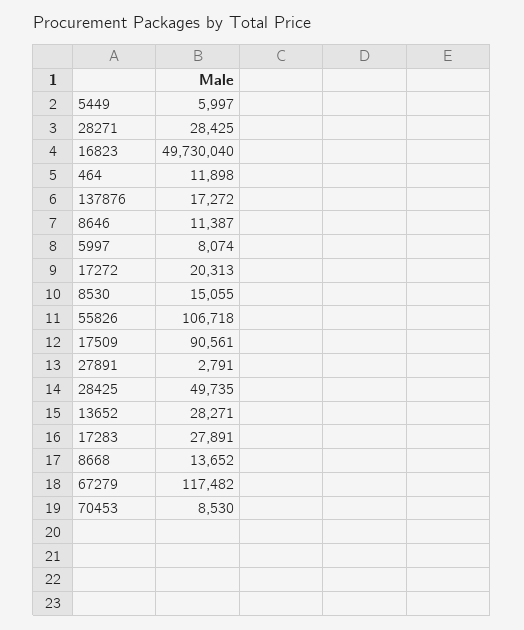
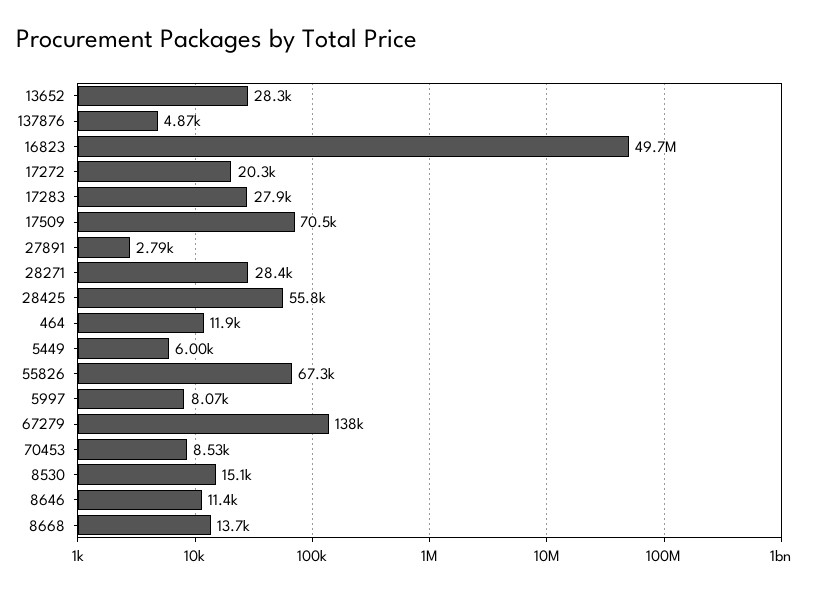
137876: 17272 -> 4870
55826: 106718 -> 67300
17509: 90561 -> 70500
28425: 49735 -> 55800
67279: 117482 -> 138000

